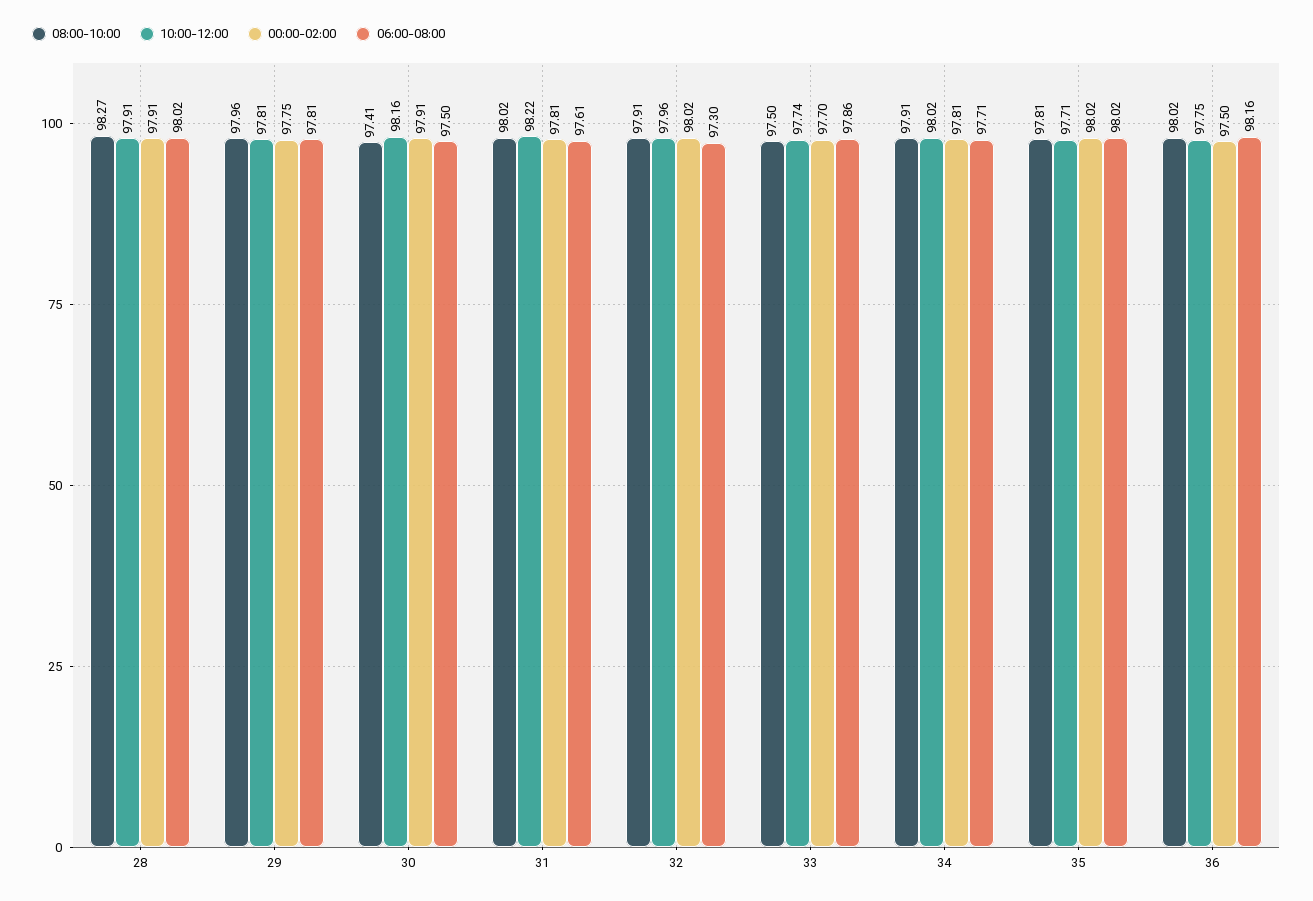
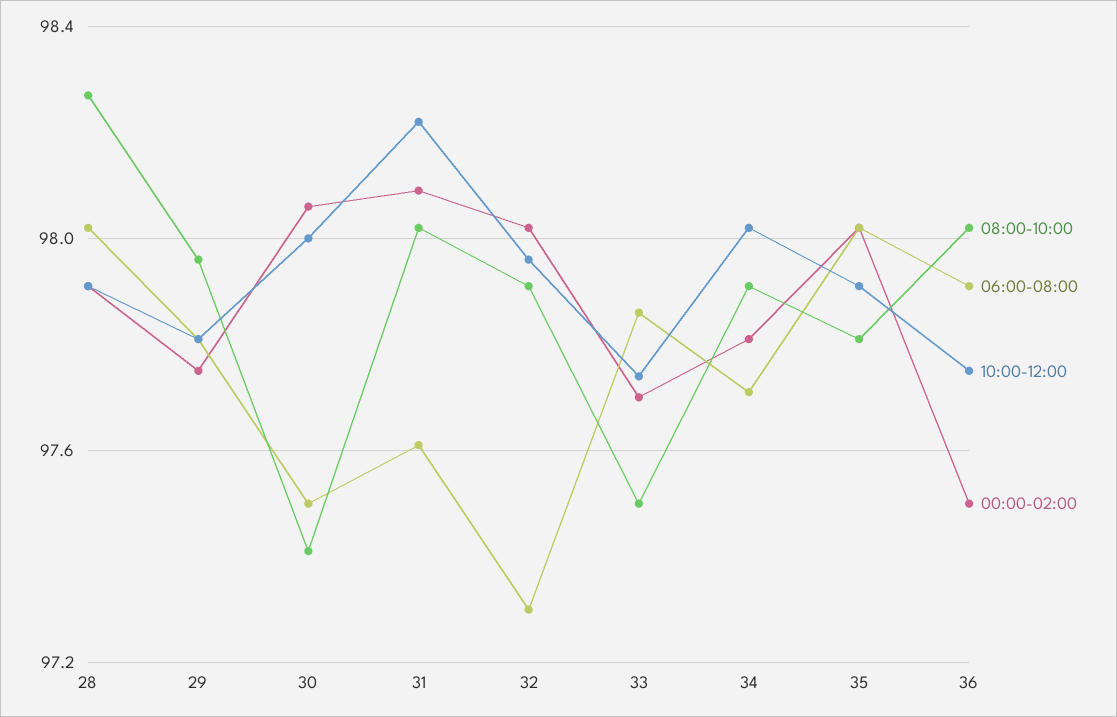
10:00-12:00, 30: 98.16 -> 98
00:00-02:00, 30: 97.91 -> 98.05
00:00-02:00, 31: 97.81 -> 98.1
10:00-12:00, 35: 97.71 -> 97.9
06:00-08:00, 36: 98.16 -> 97.9

